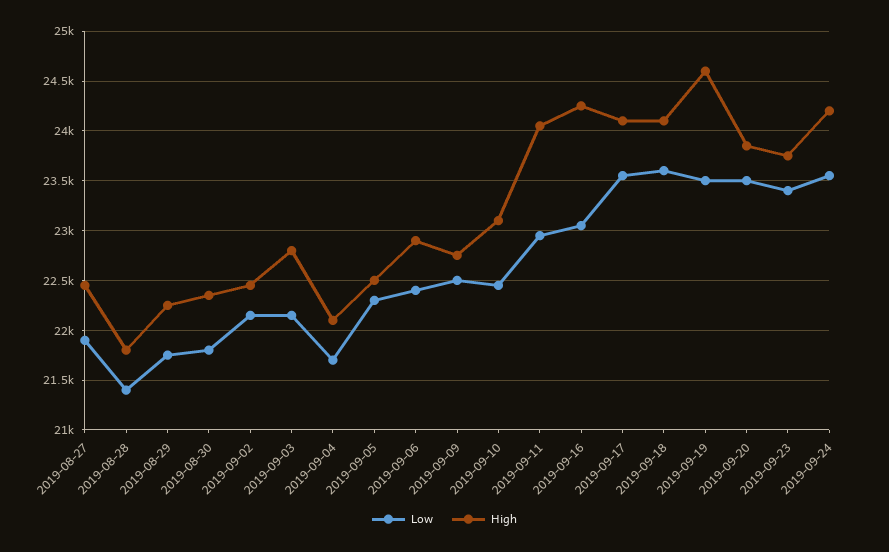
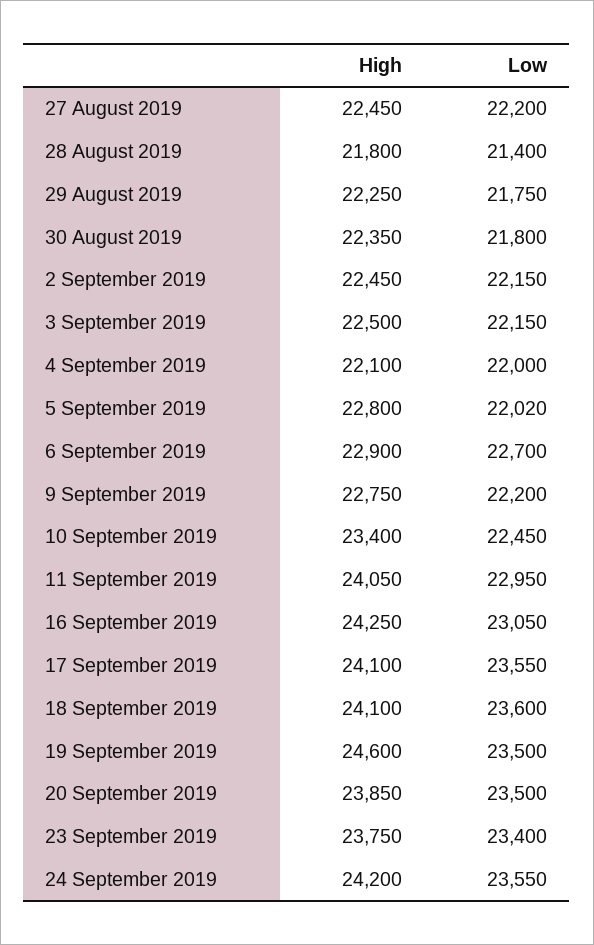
Low, 2019-08-27: 21900 -> 22200
High, 2019-09-03: 22800 -> 22500
Low, 2019-09-04: 21700 -> 22000
Low, 2019-09-05: 22300 -> 22020
High, 2019-09-05: 22500 -> 22800
Low, 2019-09-06: 22400 -> 22700
Low, 2019-09-09: 22500 -> 22200
High, 2019-09-10: 23100 -> 23400

